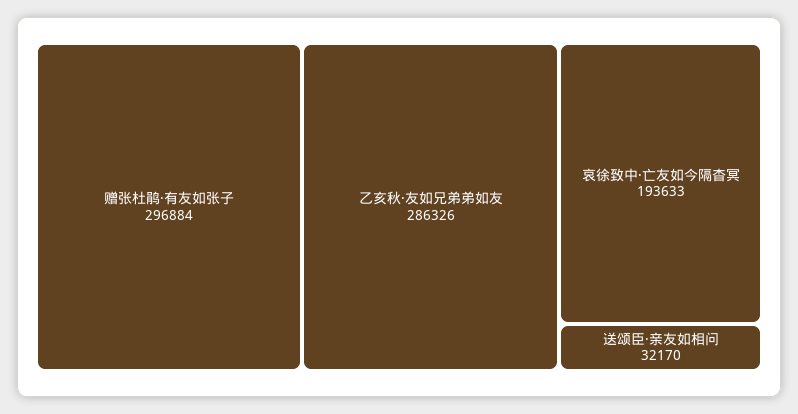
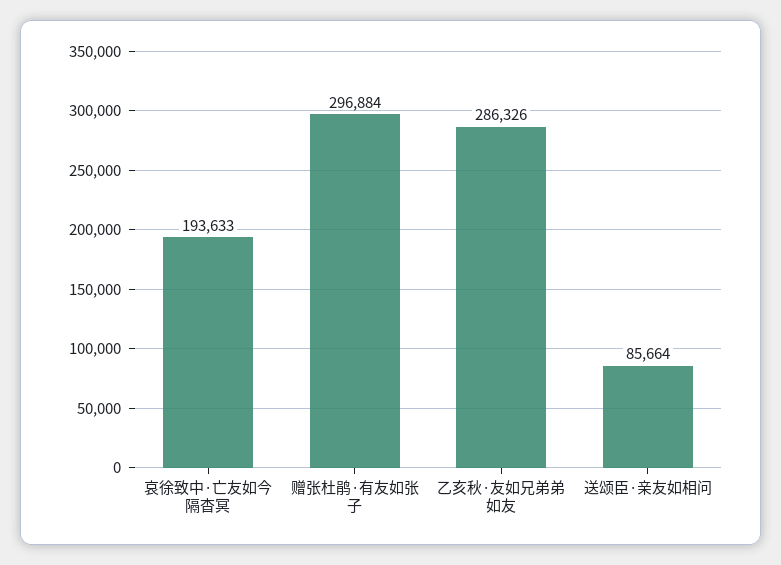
送颂臣·亲友如相问: 32170 -> 85664

